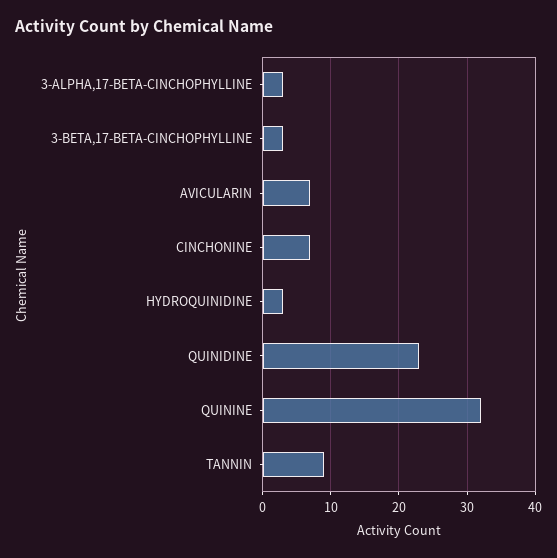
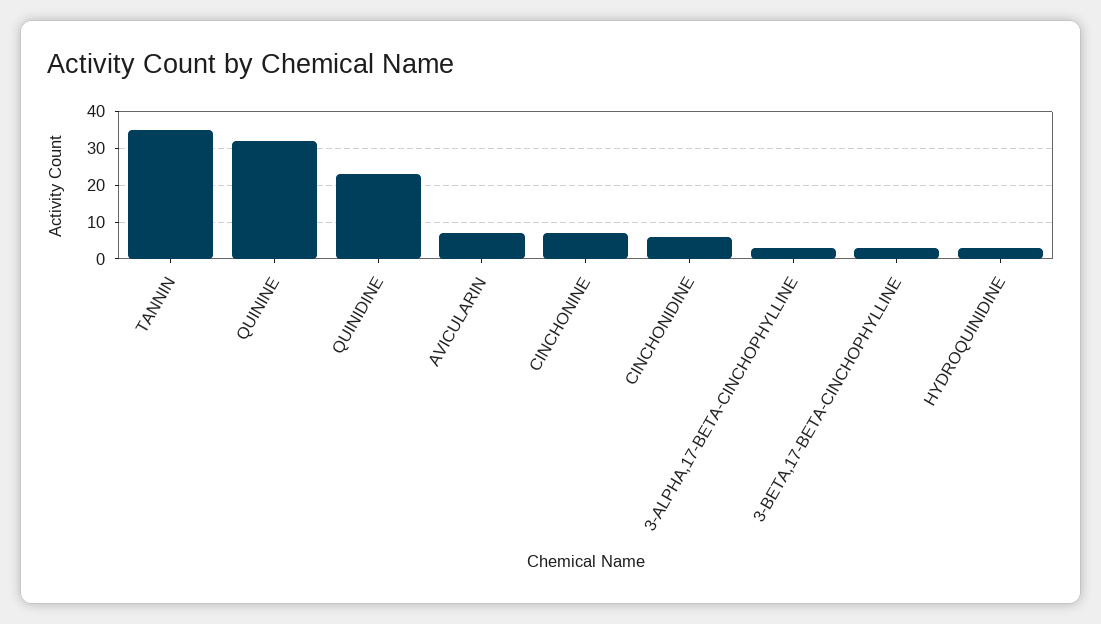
TANNIN: 9 -> 35
CINCHONIDINE: none -> 5

